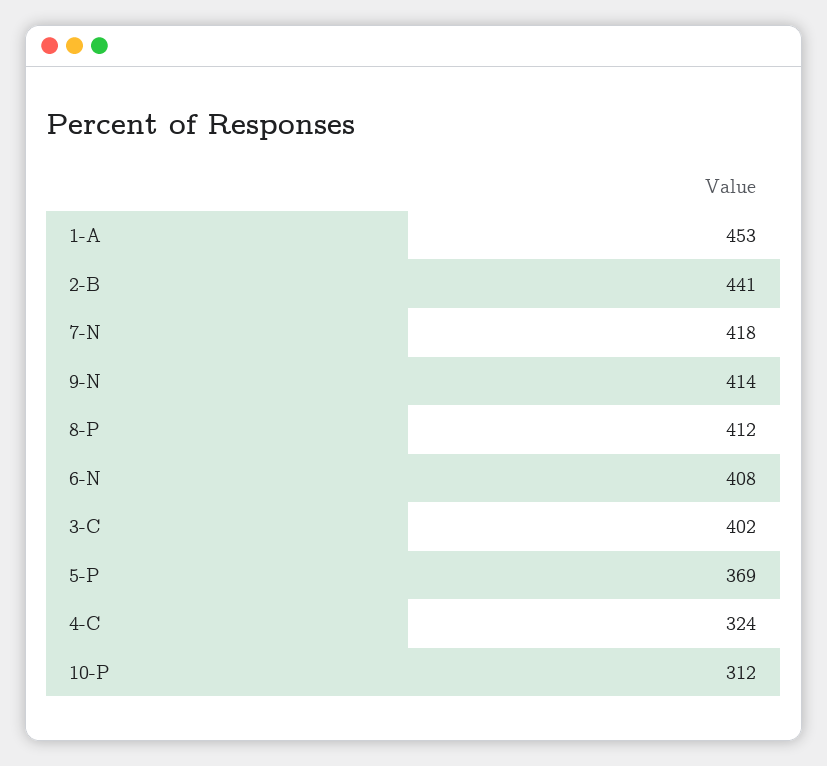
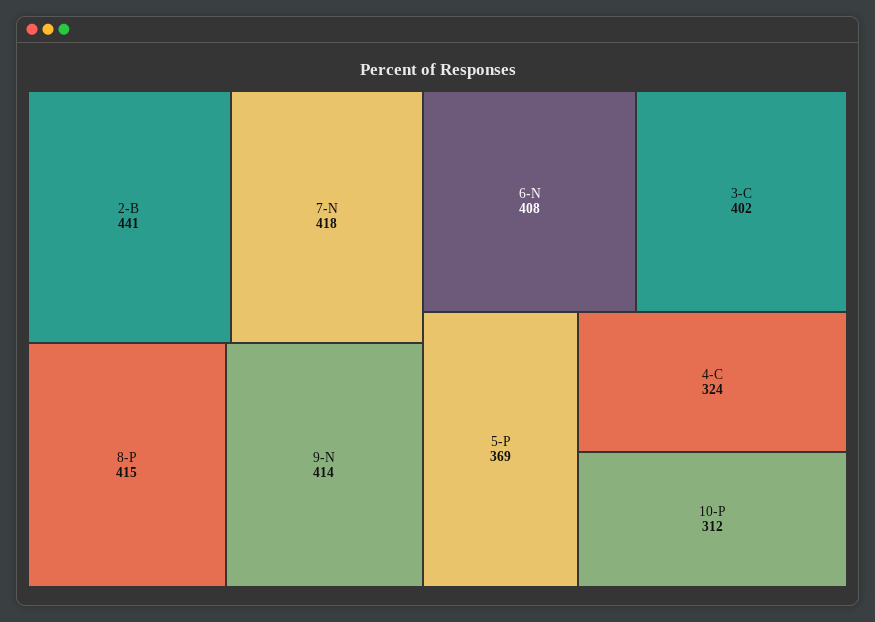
1-A: 453 -> none
8-P: 412 -> 415

